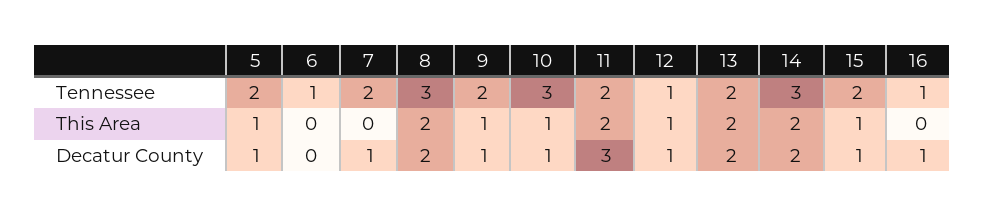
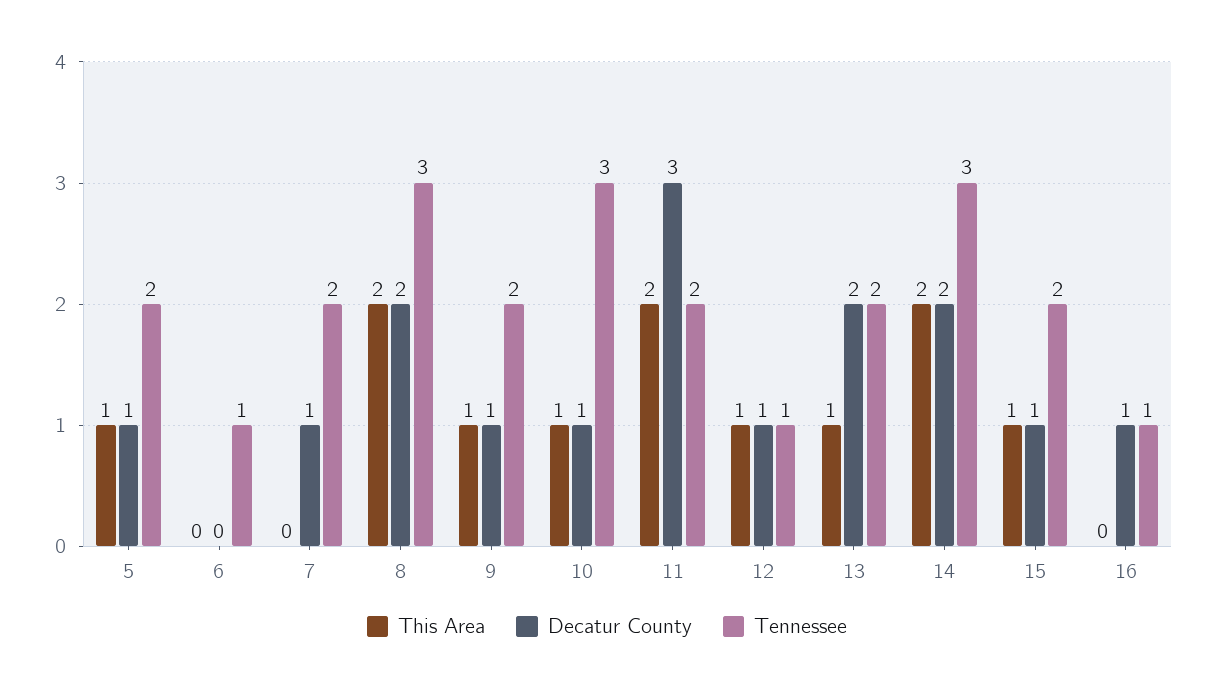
This Area, 13: 2 -> 1

